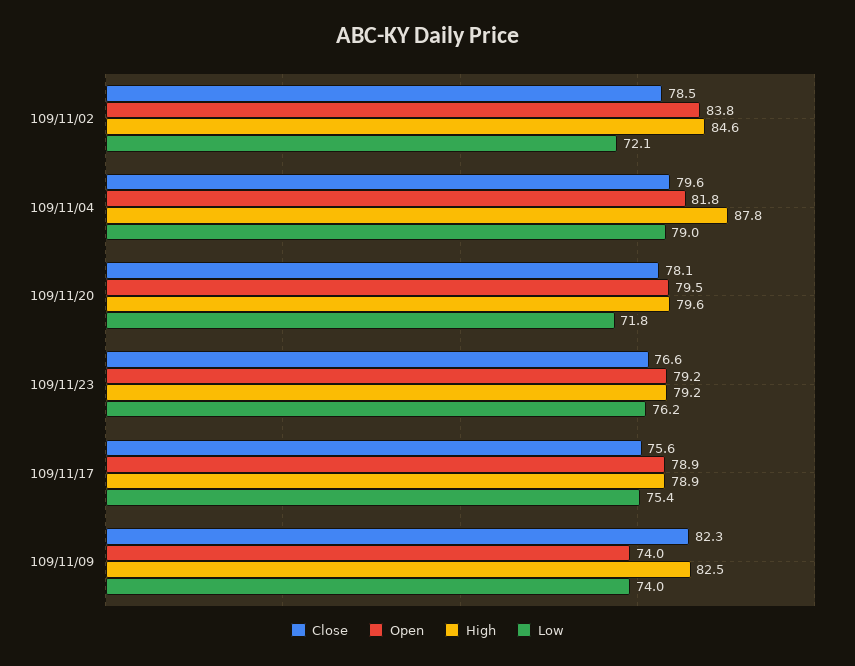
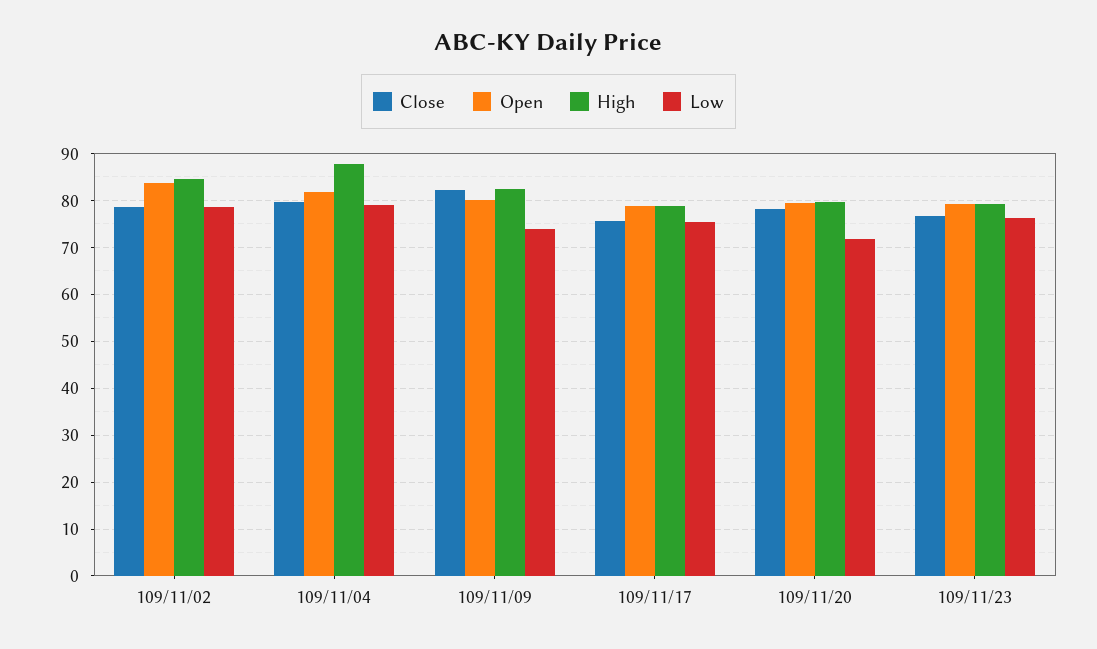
Low, 109/11/02: 72.1 -> 78
Open, 109/11/09: 74 -> 80

